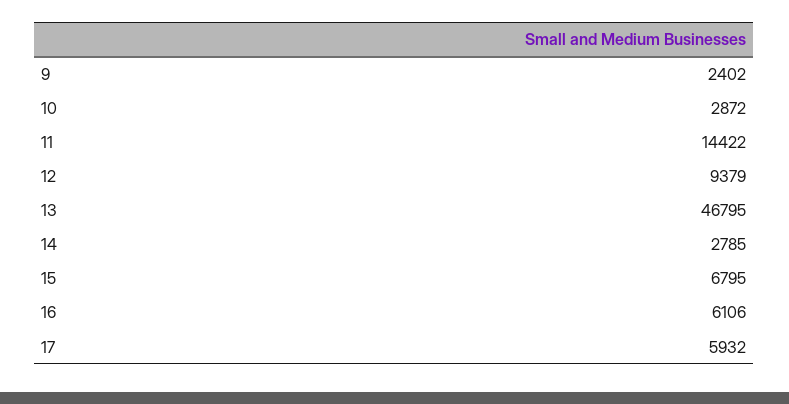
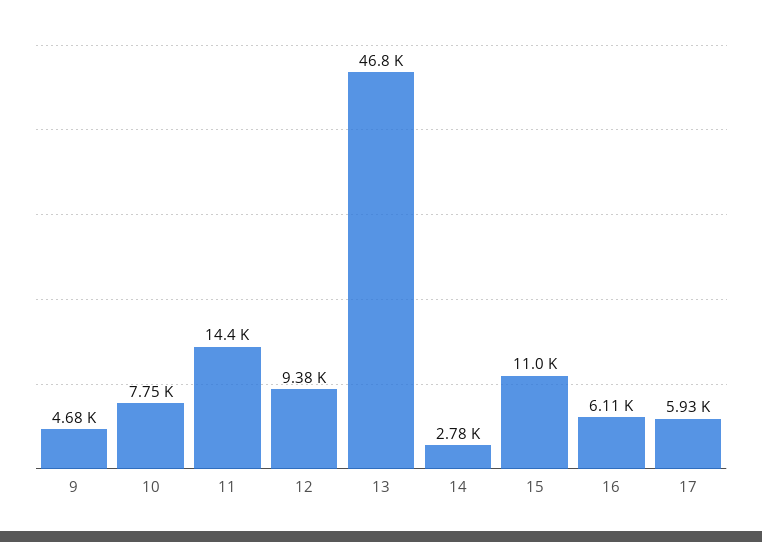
9: 2402 -> 4680
10: 2872 -> 7750
15: 6795 -> 11000

